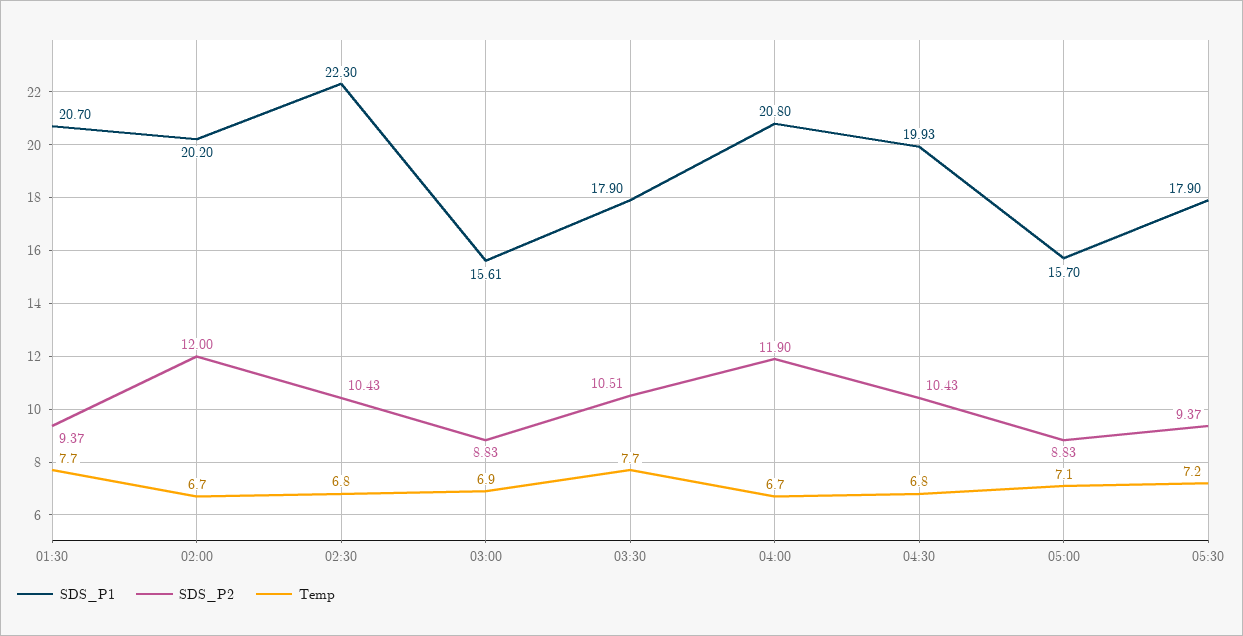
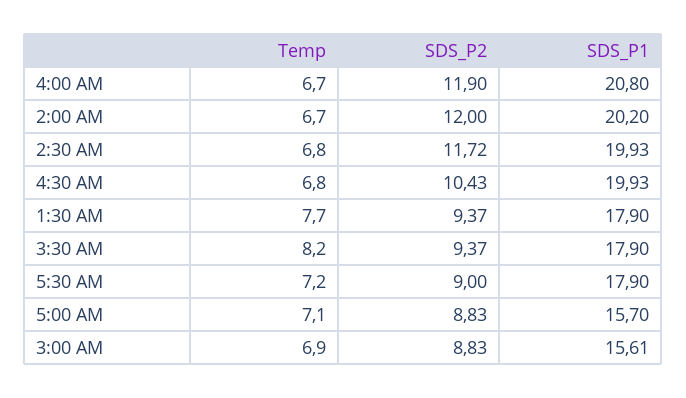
SDS_P1, 01:30: 20.7 -> 17.9
SDS_P1, 02:30: 22.3 -> 19.93
SDS_P2, 02:30: 10.43 -> 11.72
SDS_P2, 03:30: 10.51 -> 9.37
Temp, 03:30: 7.7 -> 8.2
SDS_P2, 05:30: 9.37 -> 9

